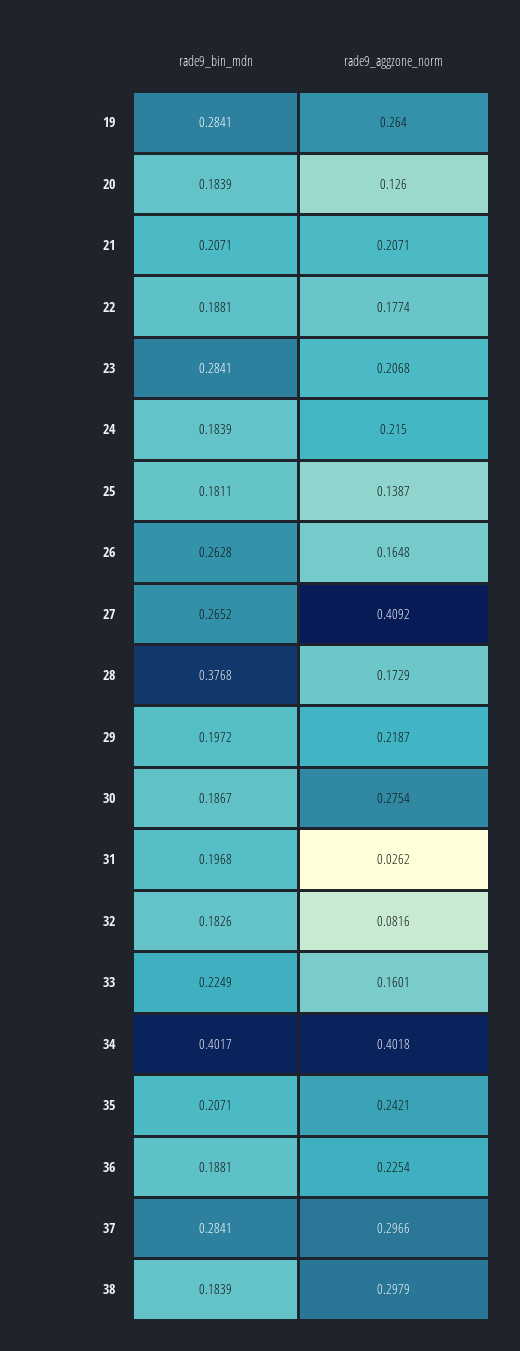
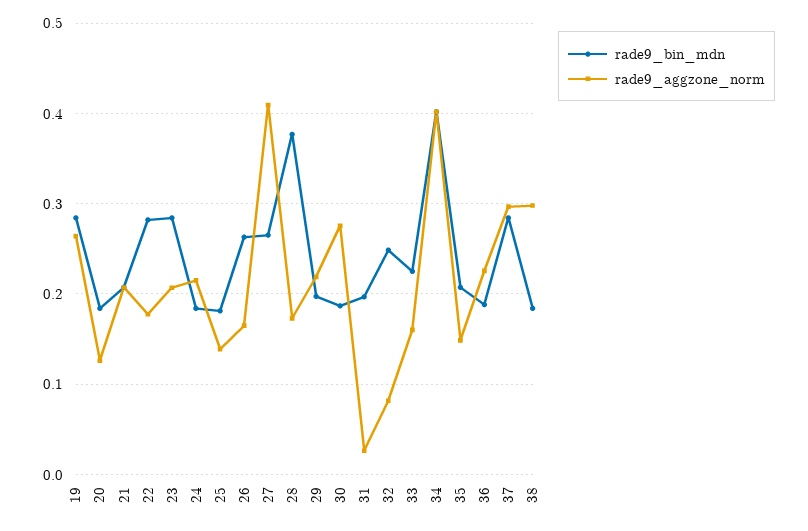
rade9_bin_mdn, 22: 0.1881 -> 0.28
rade9_bin_mdn, 32: 0.1826 -> 0.25
rade9_aggzone_norm, 35: 0.2421 -> 0.15

